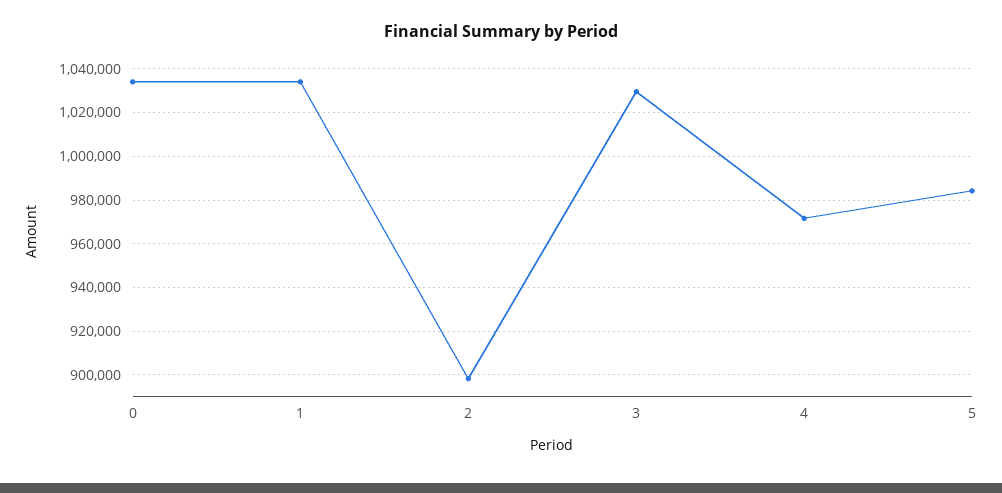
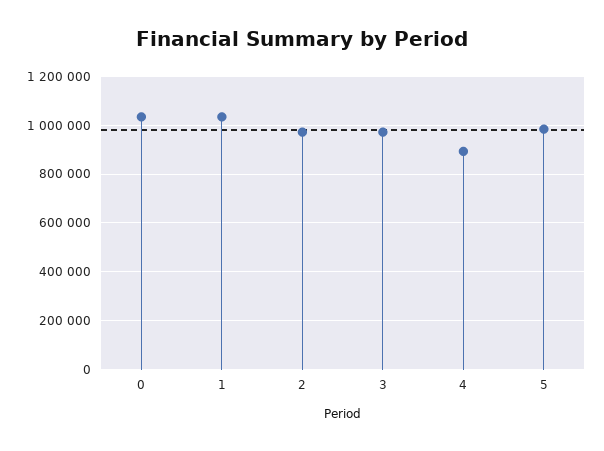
2: 900000 -> 975000
3: 1030000 -> 975000
4: 970000 -> 900000

